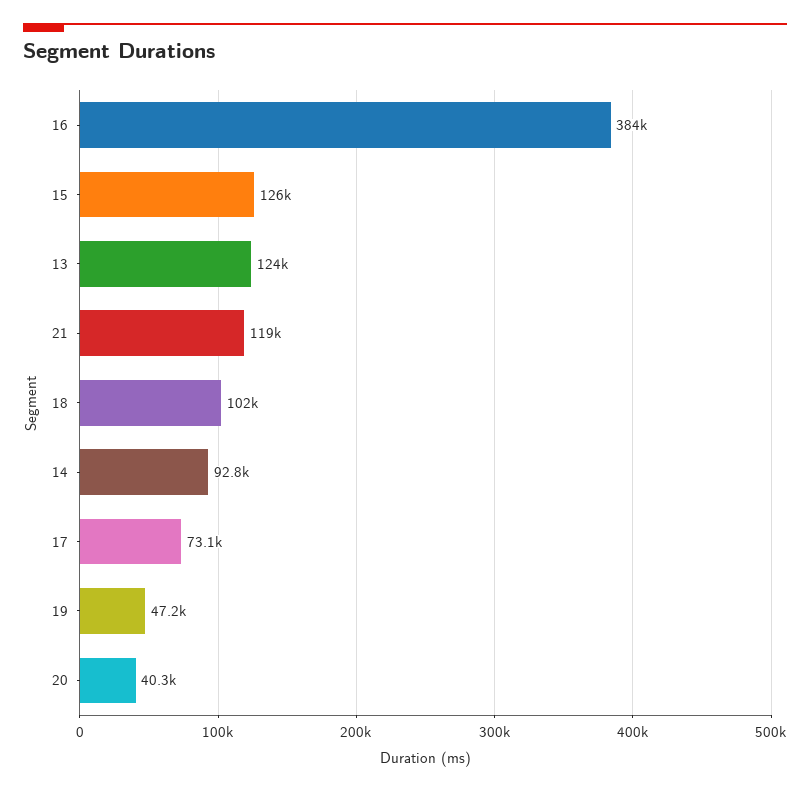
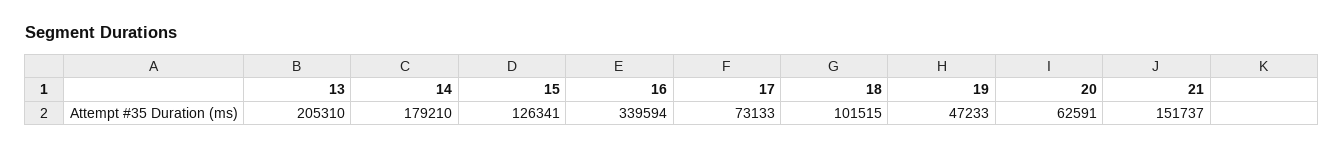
16: 384000 -> 339594
13: 124000 -> 205310
21: 119000 -> 151737
14: 92800 -> 179210
20: 40300 -> 62591

